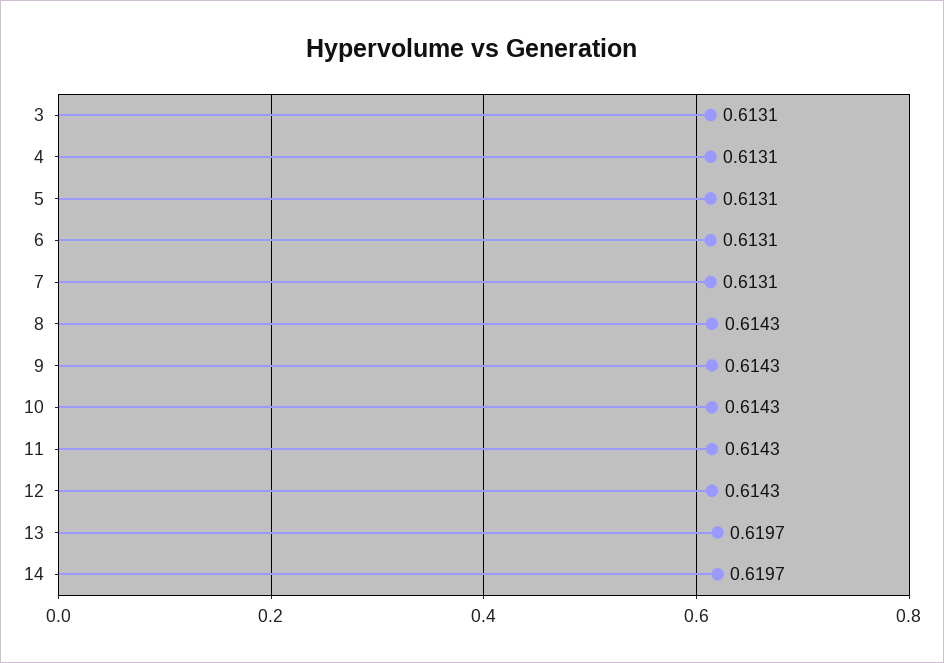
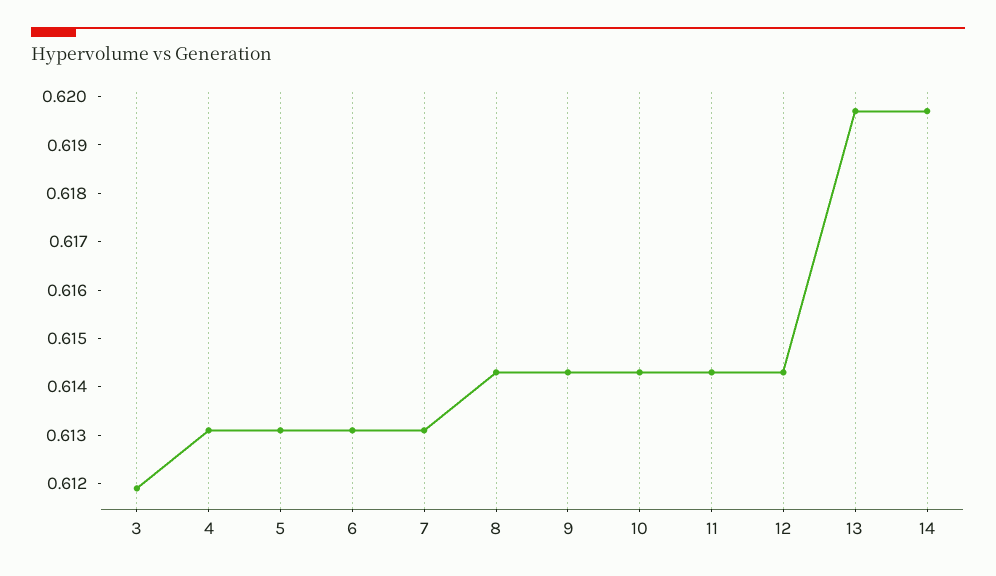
3: 0.6131 -> 0.612

